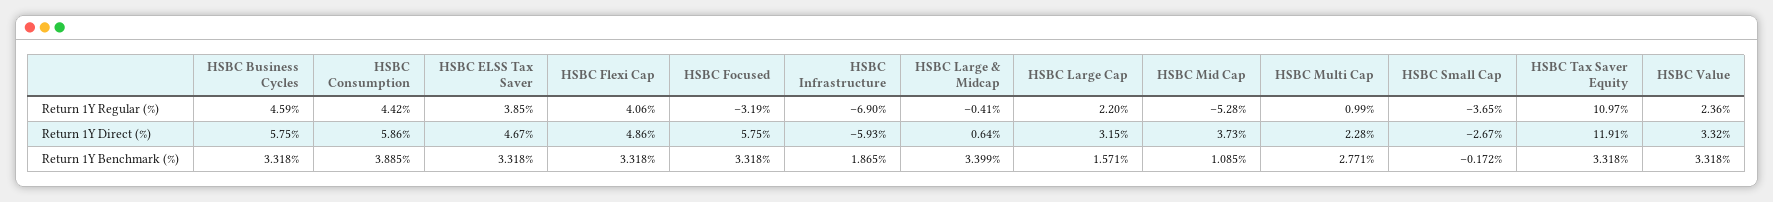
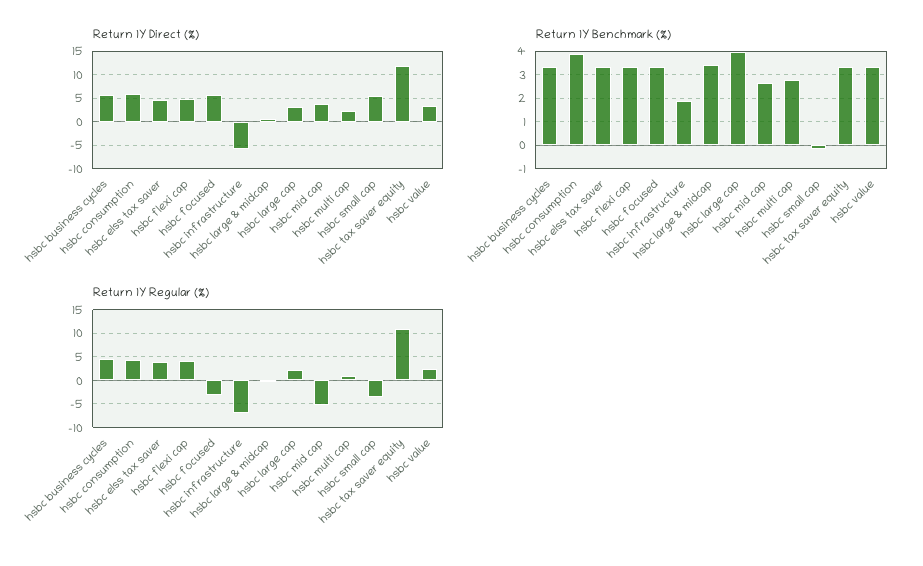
Return 1Y Direct (%), HSBC Small Cap: -2.67 -> 5
Return 1Y Benchmark (%), HSBC Large Cap: 1.571 -> 4
Return 1Y Benchmark (%), HSBC Mid Cap: 1.085 -> 2.5

